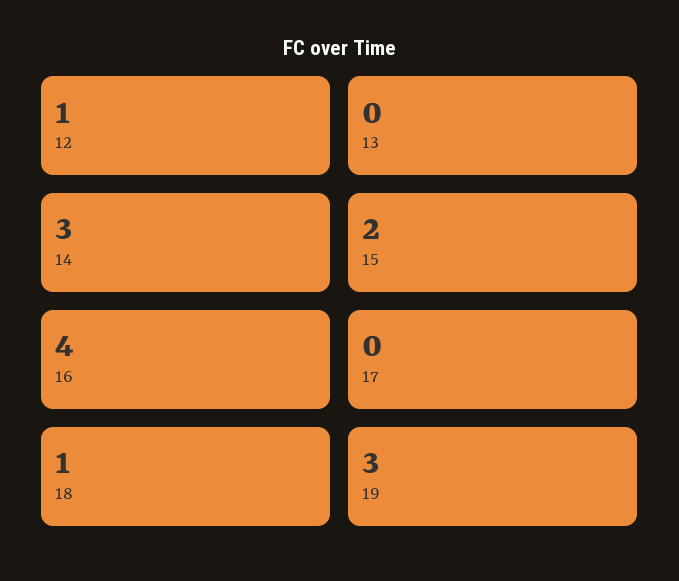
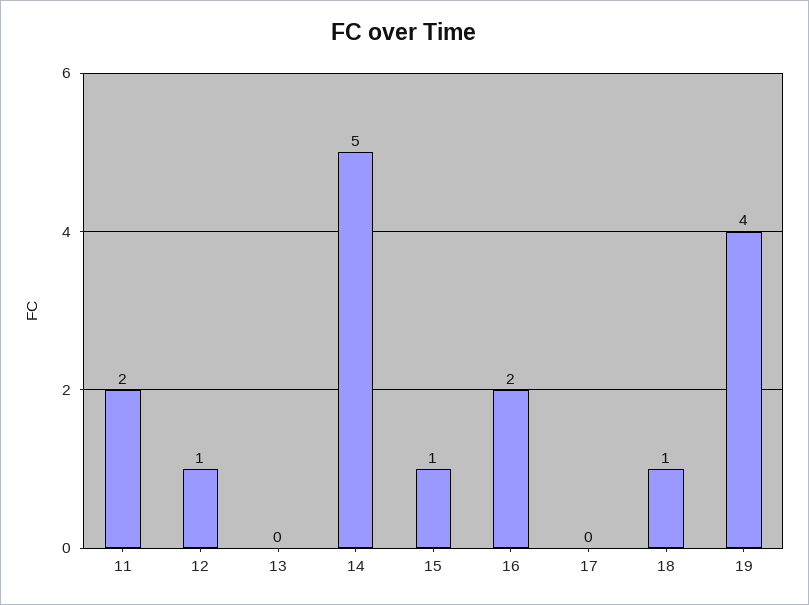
14: 3 -> 5
15: 2 -> 1
16: 4 -> 2
19: 3 -> 4
11: none -> 2

